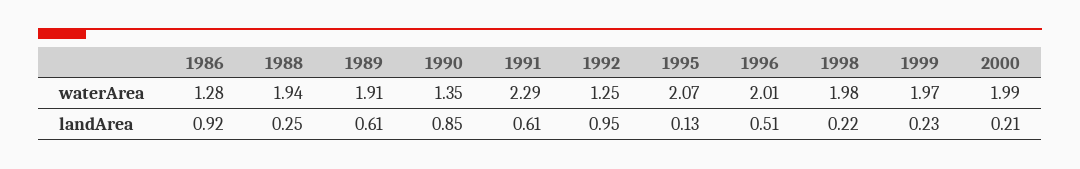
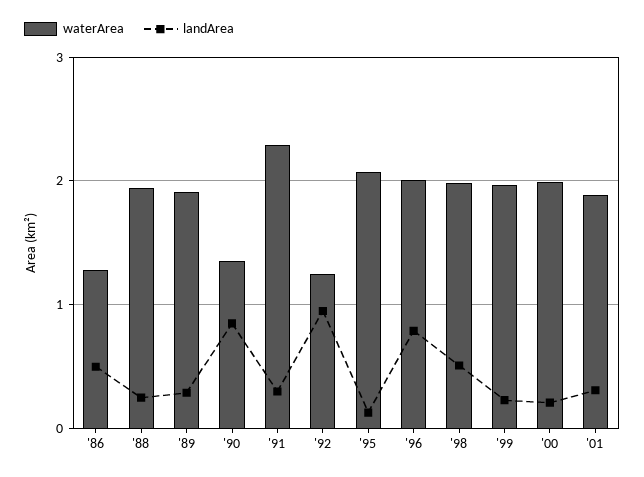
landArea, 1986: 0.92 -> 0.5
landArea, 1989: 0.61 -> 0.3
landArea, 1991: 0.61 -> 0.3
landArea, 1996: 0.51 -> 0.8
landArea, 1998: 0.22 -> 0.5
waterArea, '01: none -> 1.9
landArea, '01: none -> 0.3

